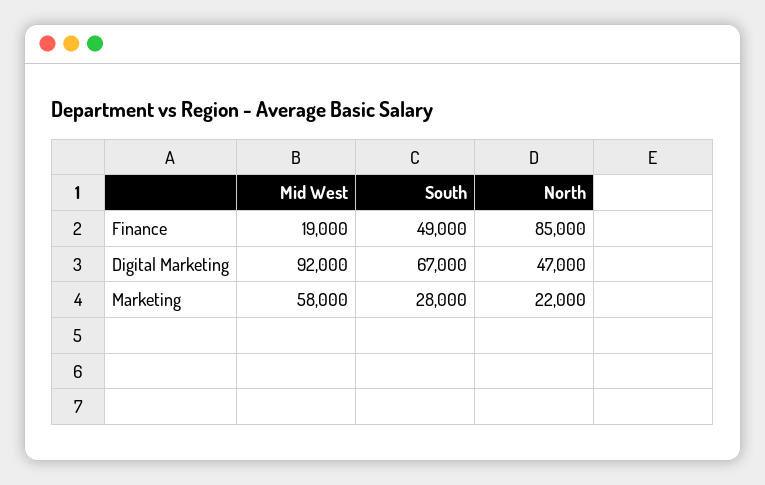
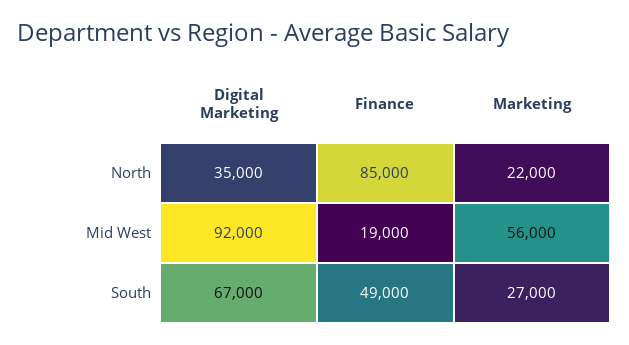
North, Digital Marketing: 47000 -> 35000
Mid West, Marketing: 58000 -> 56000
South, Marketing: 28000 -> 27000

